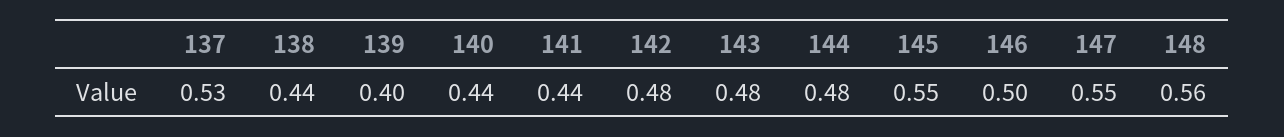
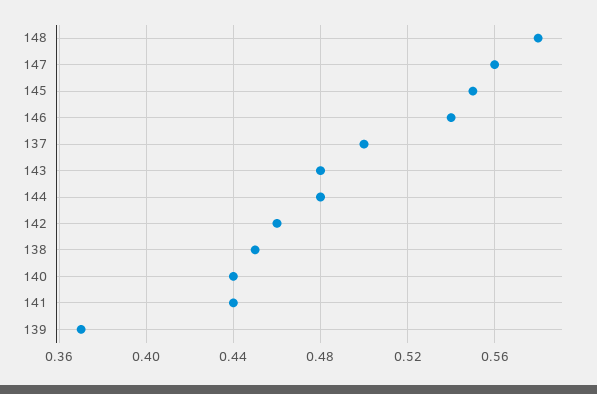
137: 0.53 -> 0.5
138: 0.44 -> 0.45
139: 0.4 -> 0.37
142: 0.48 -> 0.46
146: 0.5 -> 0.54
147: 0.55 -> 0.56
148: 0.56 -> 0.58

